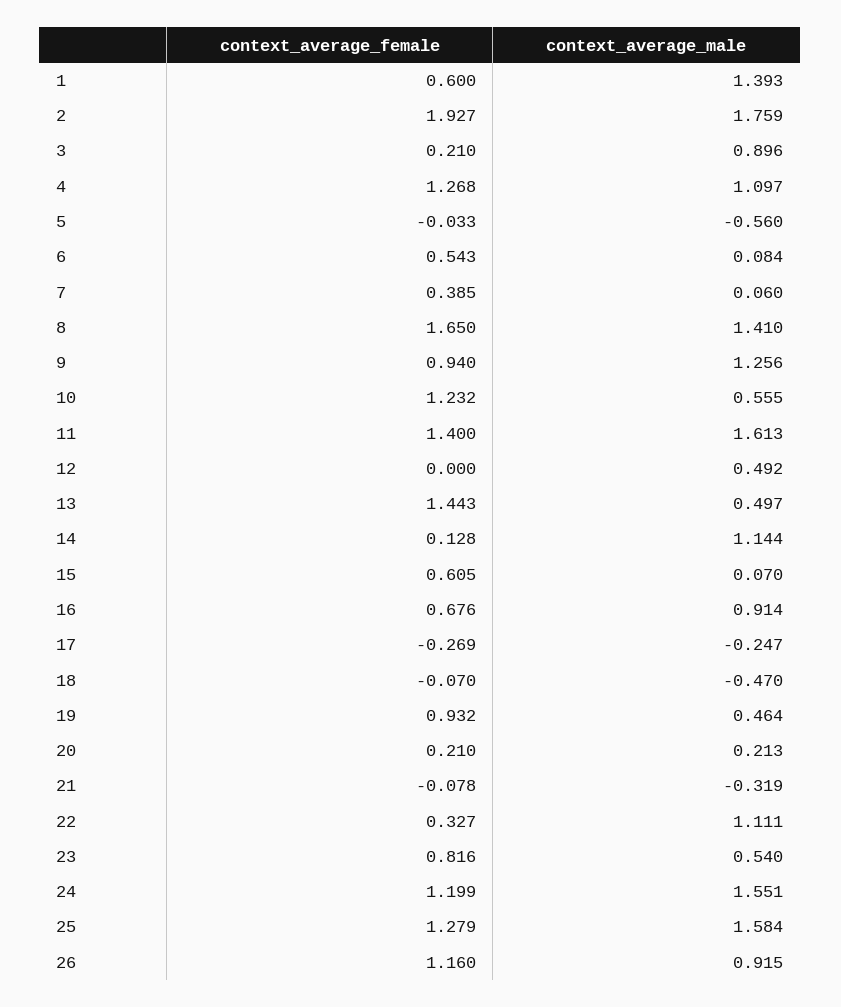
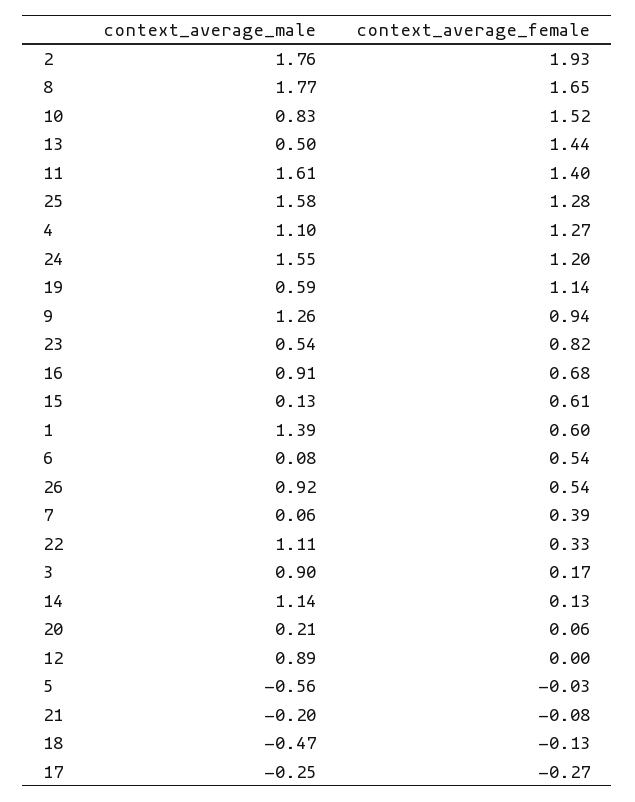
context_average_female, 3: 0.21 -> 0.17
context_average_male, 8: 1.41 -> 1.77
context_average_female, 10: 1.232 -> 1.52
context_average_male, 10: 0.555 -> 0.83
context_average_male, 12: 0.492 -> 0.89
context_average_male, 15: 0.07 -> 0.13
context_average_female, 18: -0.07 -> -0.13
context_average_female, 19: 0.932 -> 1.14
context_average_male, 19: 0.464 -> 0.59
context_average_female, 20: 0.21 -> 0.06
context_average_male, 21: -0.319 -> -0.2
context_average_female, 26: 1.16 -> 0.54

